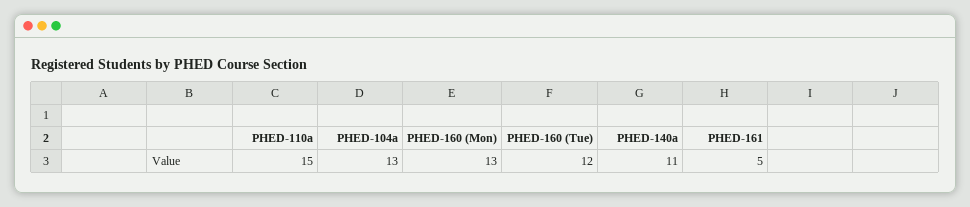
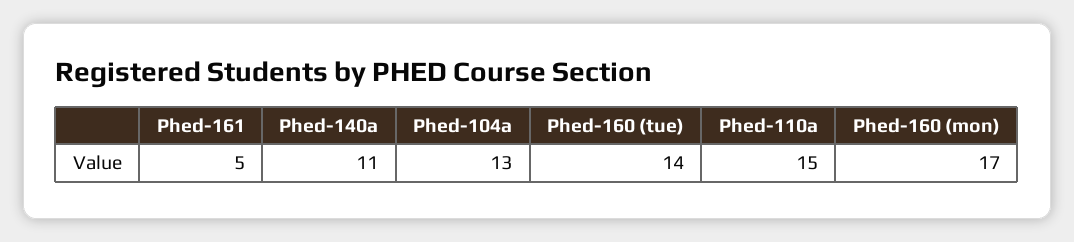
PHED-160 (Mon): 13 -> 17
PHED-160 (Tue): 12 -> 14

